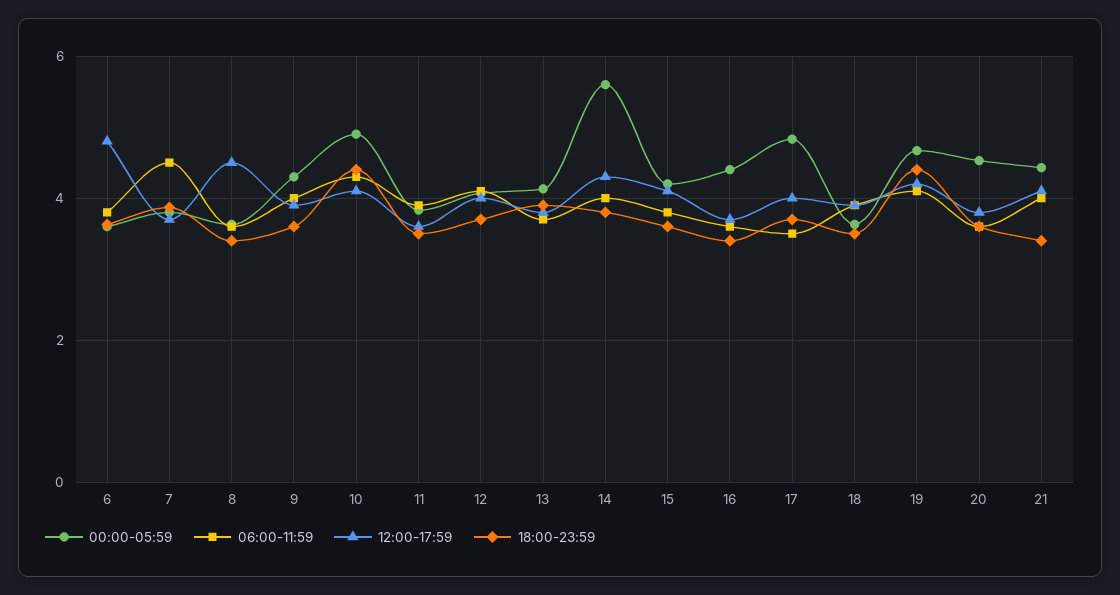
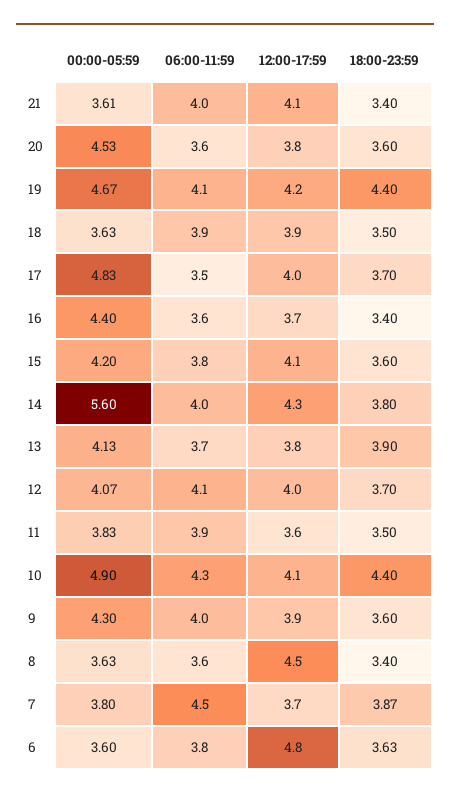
00:00-05:59, 21: 4.4 -> 3.61

